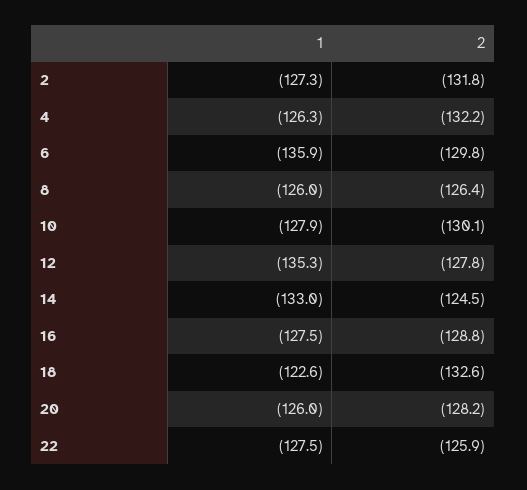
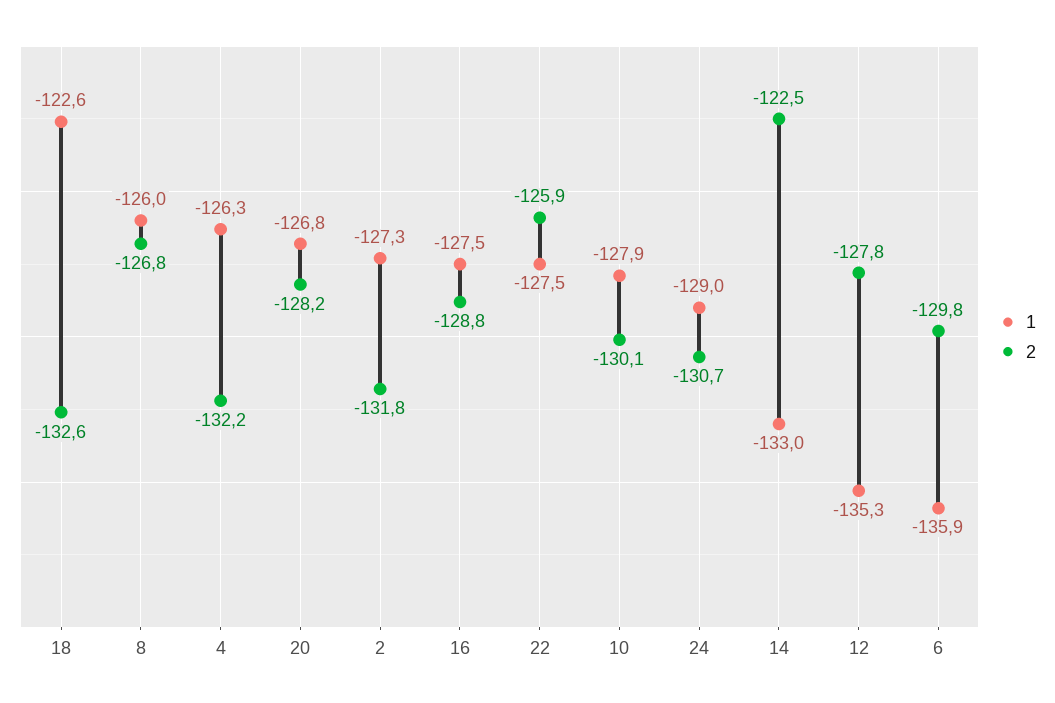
2, 8: -126.4 -> -126.8
2, 14: -124.5 -> -122.5
1, 20: -126 -> -126.8
1, 24: none -> -129
2, 24: none -> -130.7

